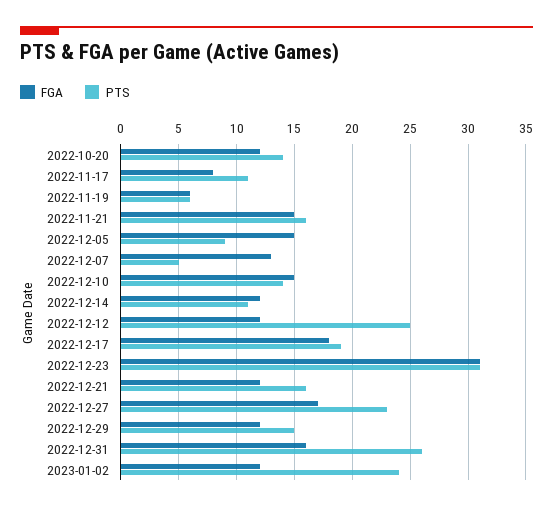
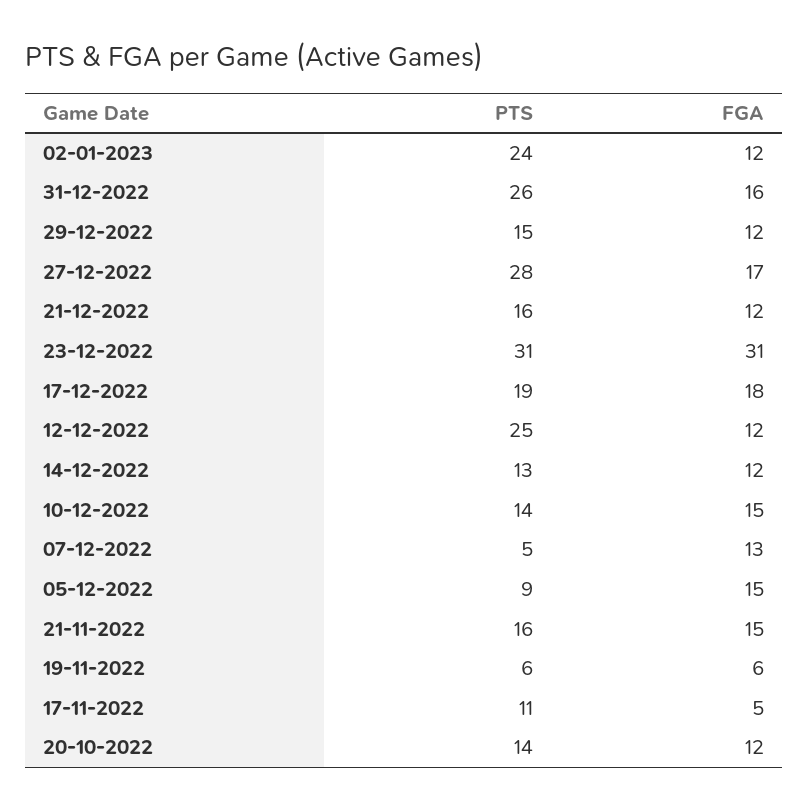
FGA, 2022-11-17: 8 -> 5
PTS, 2022-12-14: 11 -> 13
PTS, 2022-12-27: 23 -> 28

